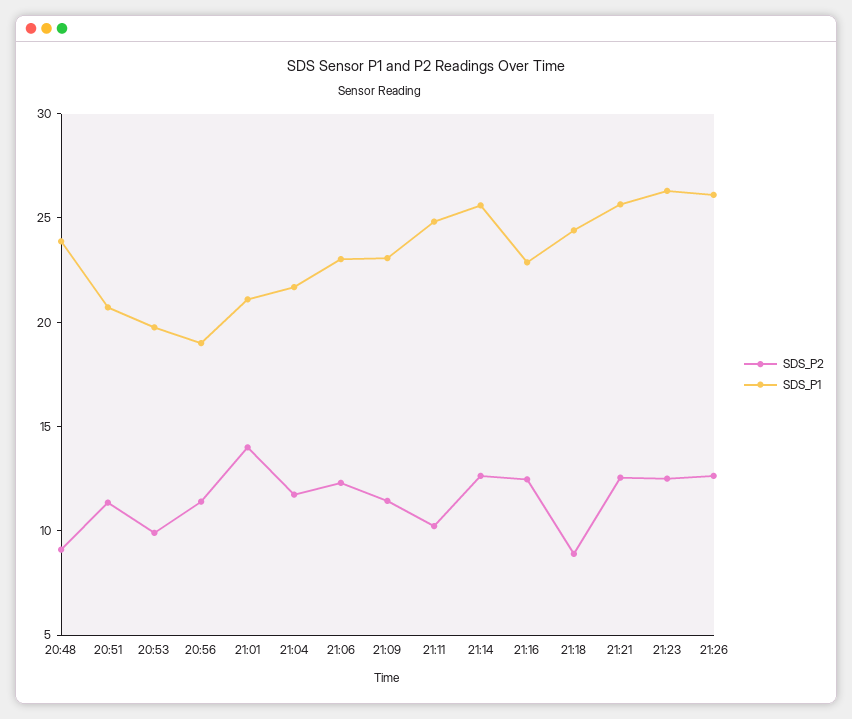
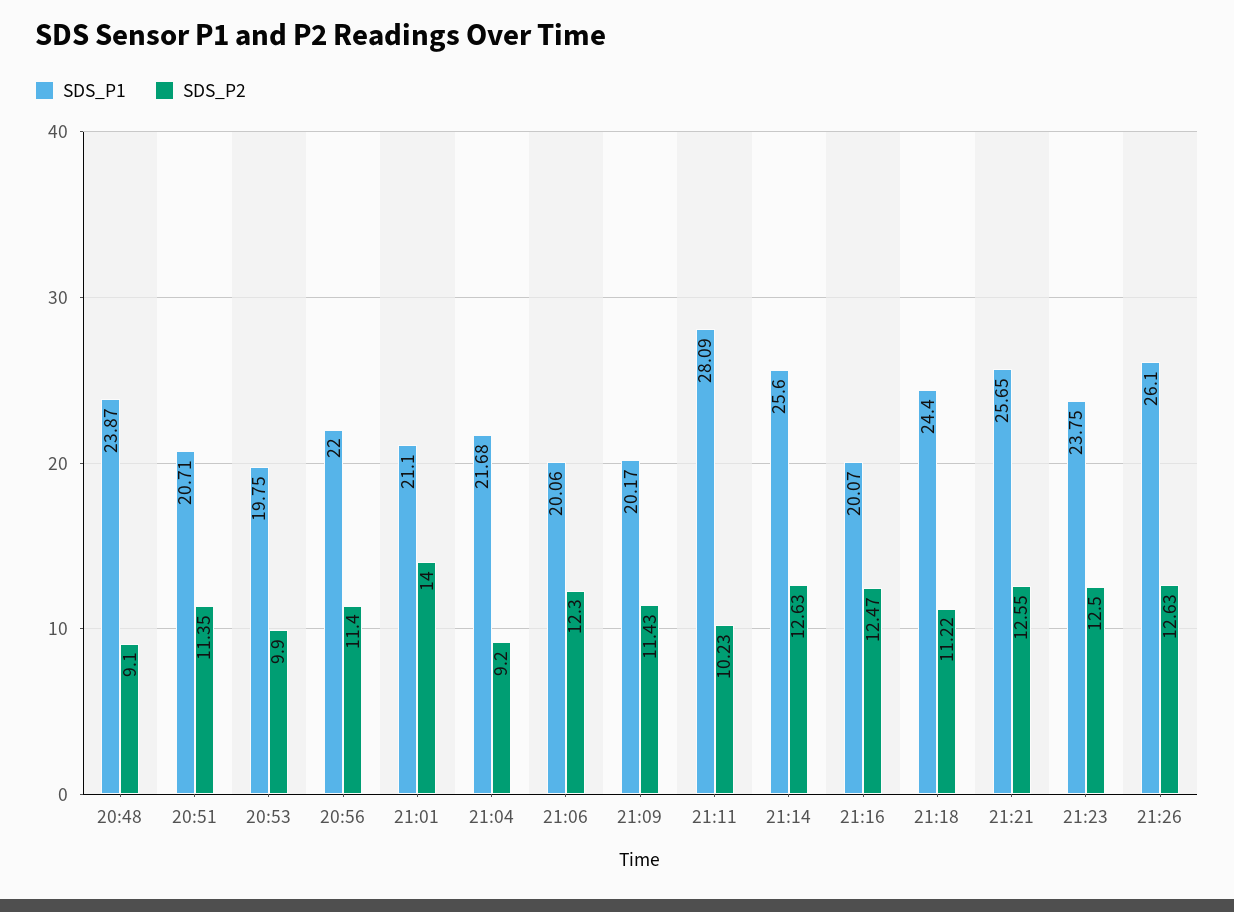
SDS_P1, 20:56: 19 -> 22
SDS_P2, 21:04: 12 -> 9.2
SDS_P1, 21:06: 23 -> 20.06
SDS_P1, 21:09: 23 -> 20.17
SDS_P1, 21:11: 25 -> 28.09
SDS_P1, 21:16: 23 -> 20.07
SDS_P2, 21:18: 9 -> 11.22
SDS_P1, 21:23: 26 -> 23.75

